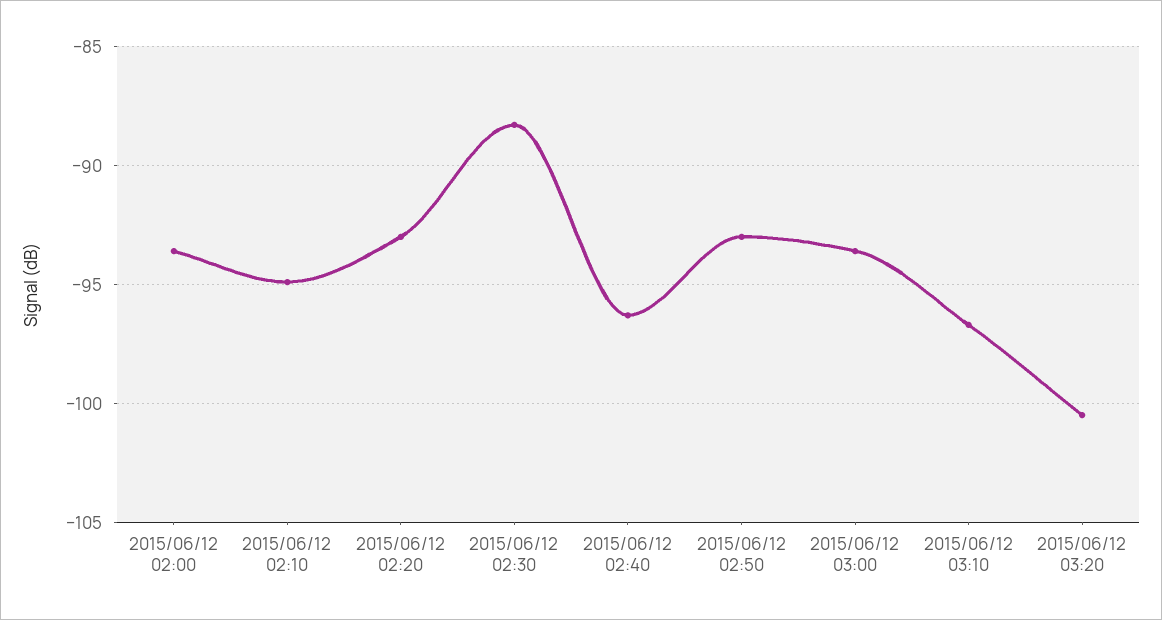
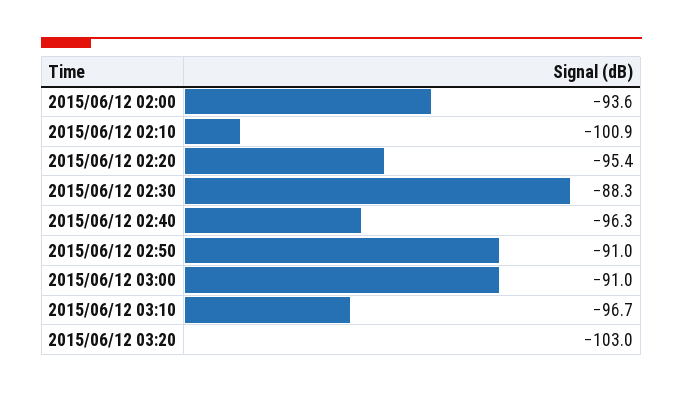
2015/06/12 02:10: -95 -> -100.9
2015/06/12 02:20: -93 -> -95.4
2015/06/12 02:50: -93 -> -91
2015/06/12 03:00: -93.5 -> -91
2015/06/12 03:20: -100.5 -> -103

